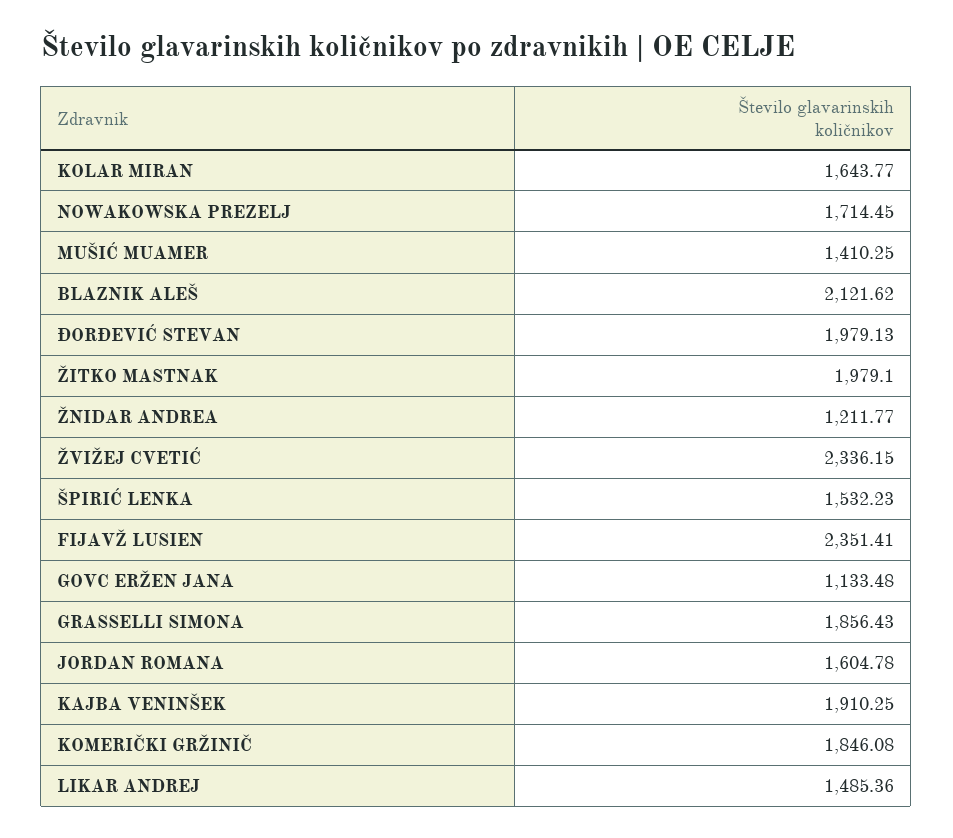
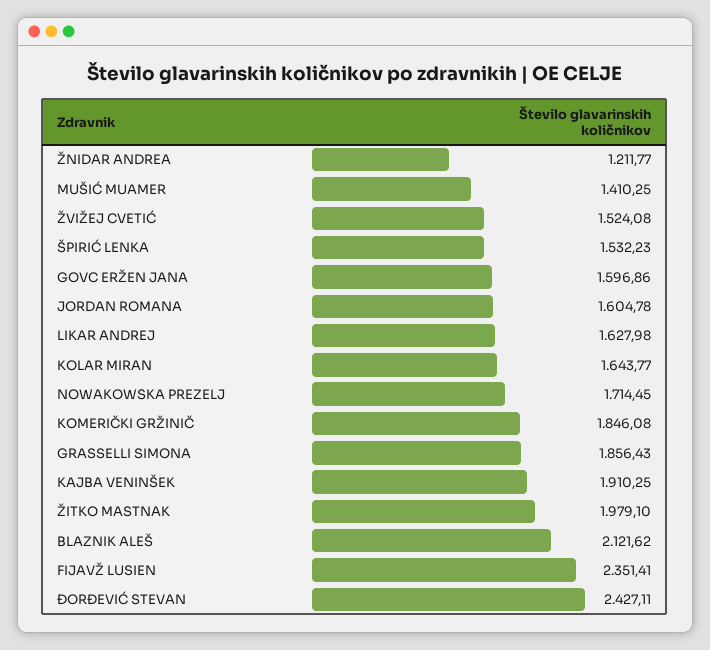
ĐORĐEVIĆ STEVAN: 1979.13 -> 2427.11
ŽVIŽEJ CVETIĆ: 2336.15 -> 1524.08
GOVC ERŽEN JANA: 1133.48 -> 1596.86
LIKAR ANDREJ: 1485.36 -> 1627.98

